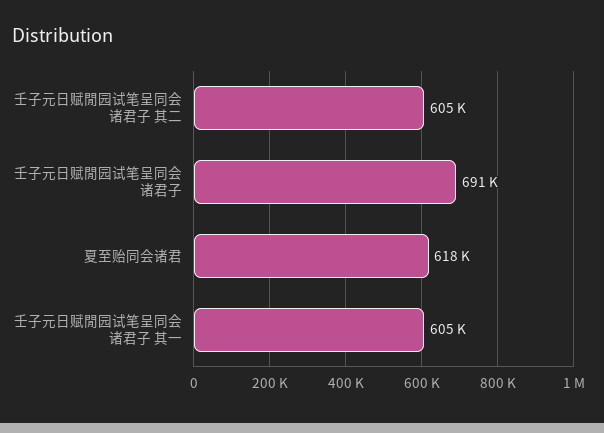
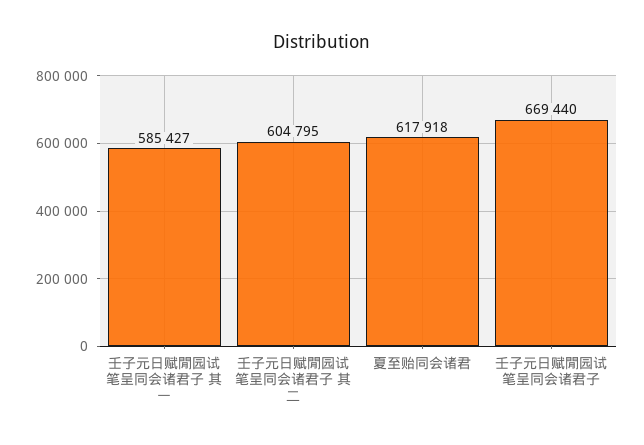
壬子元日赋閒园试笔呈同会诸君子: 691000 -> 669440
壬子元日赋閒园试笔呈同会诸君子 其一: 605000 -> 585427

